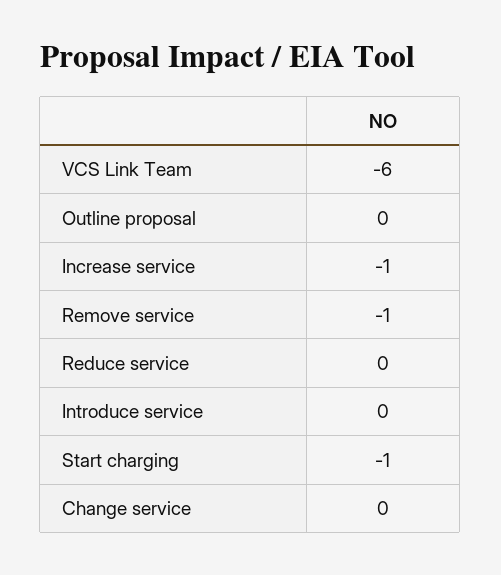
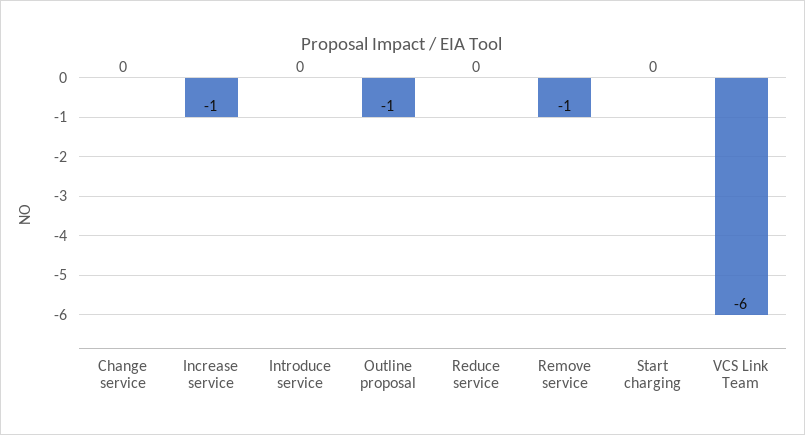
Outline proposal: 0 -> -1
Start charging: -1 -> 0

